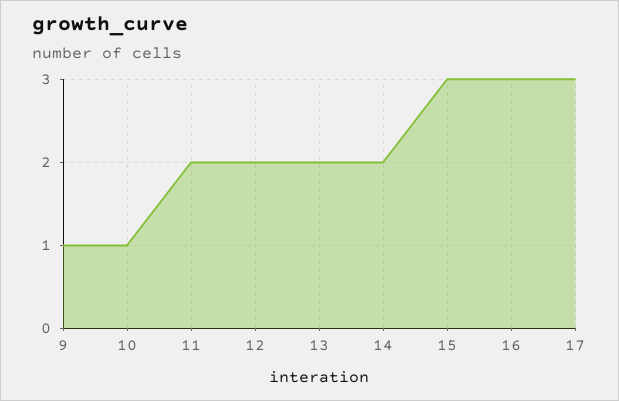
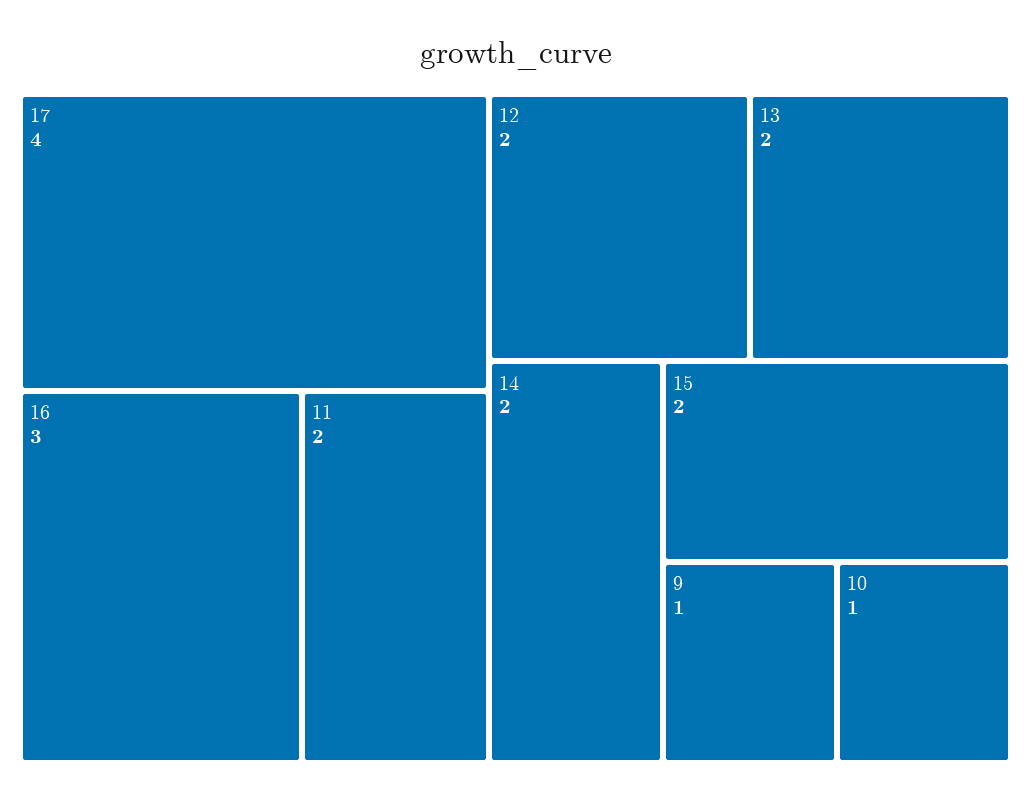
15: 3 -> 2
17: 3 -> 4

